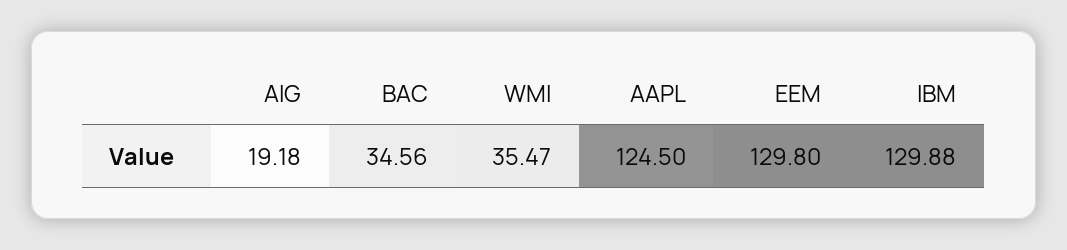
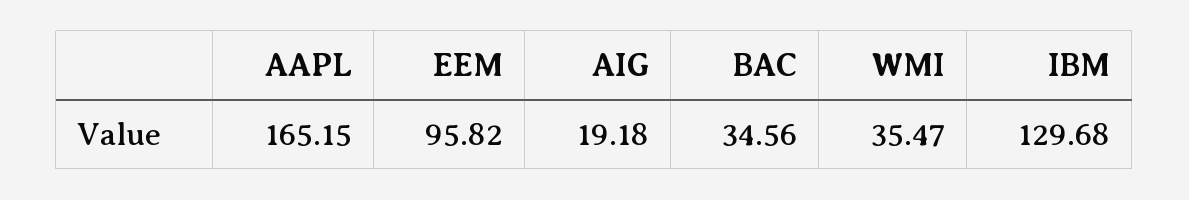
AAPL: 124.5 -> 165.15
EEM: 129.8 -> 95.82
IBM: 129.88 -> 129.68

